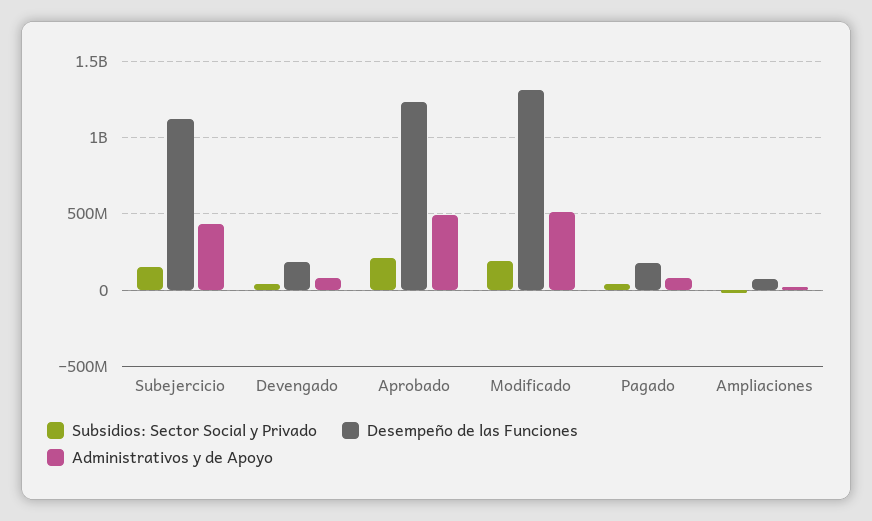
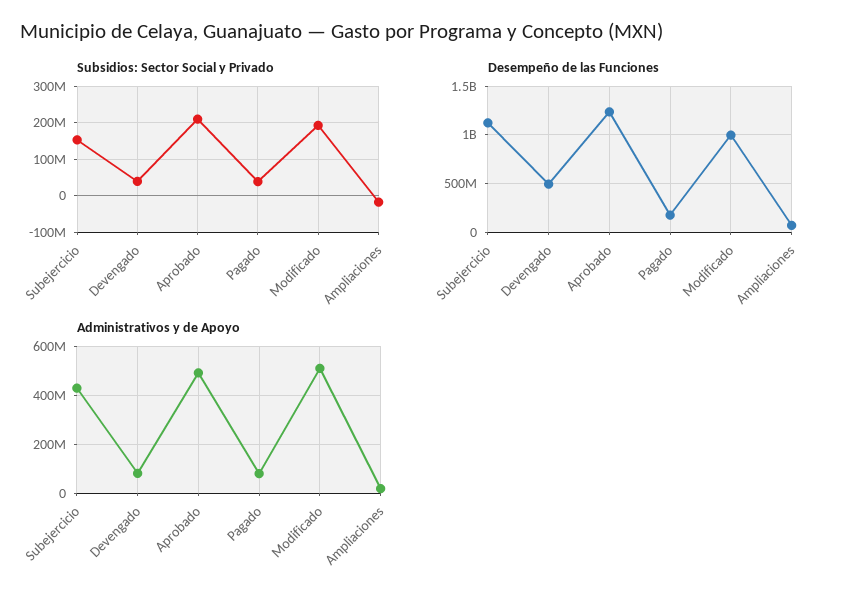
Desempeño de las Funciones, Devengado: 200000000 -> 500000000
Desempeño de las Funciones, Modificado: 1300000000 -> 1000000000

